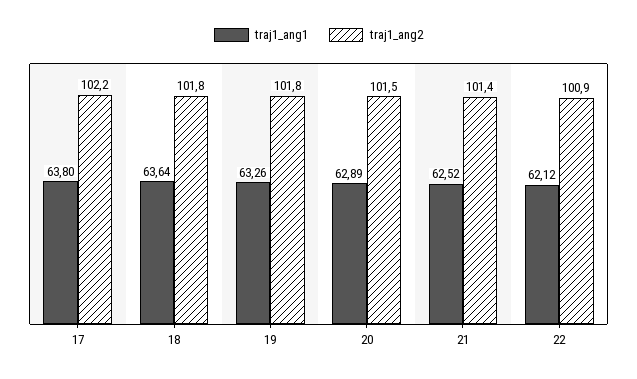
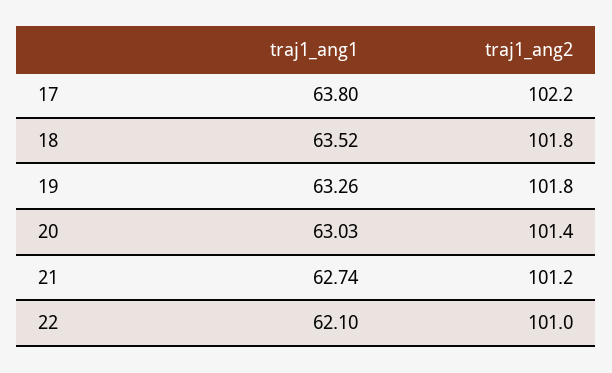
traj1_ang1, 18: 63.64 -> 63.52
traj1_ang1, 20: 62.89 -> 63.03
traj1_ang2, 20: 101.5 -> 101.4
traj1_ang1, 21: 62.52 -> 62.74
traj1_ang2, 21: 101.4 -> 101.2
traj1_ang1, 22: 62.12 -> 62.1
traj1_ang2, 22: 100.9 -> 101

